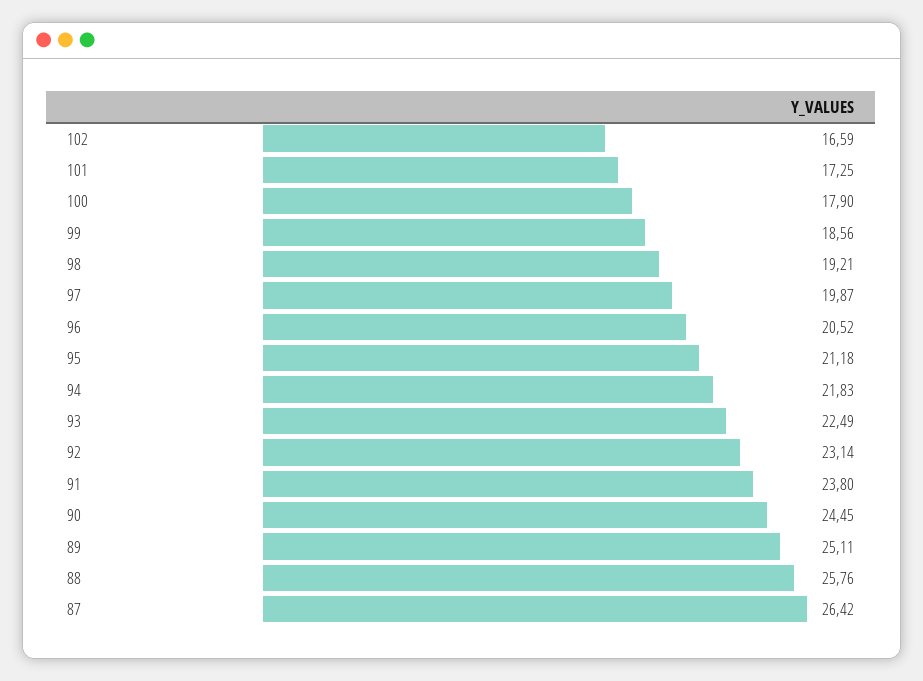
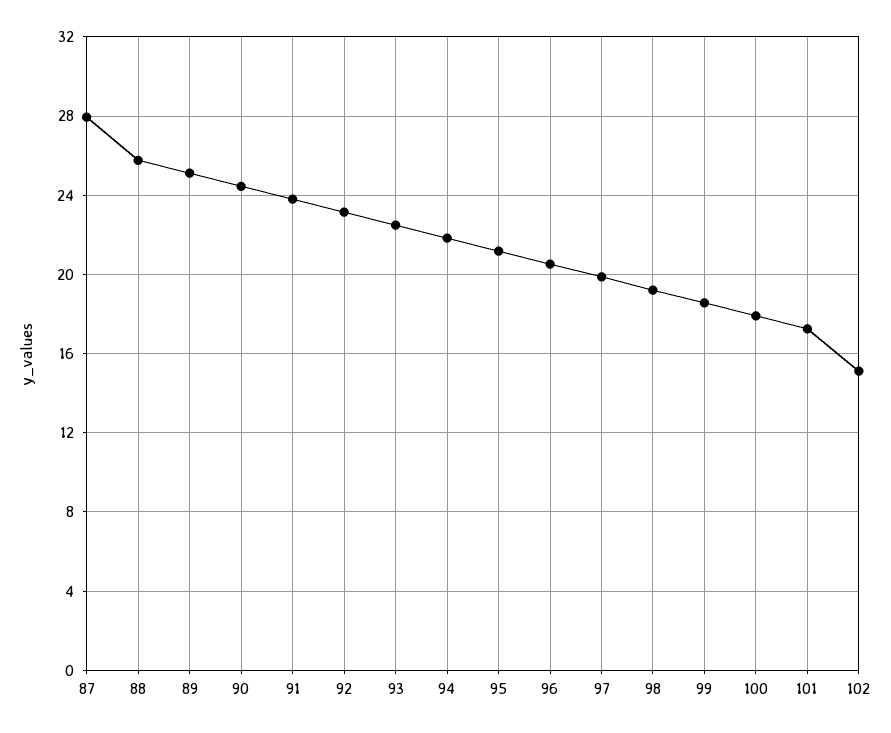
102: 16.59 -> 15
87: 26.42 -> 28

